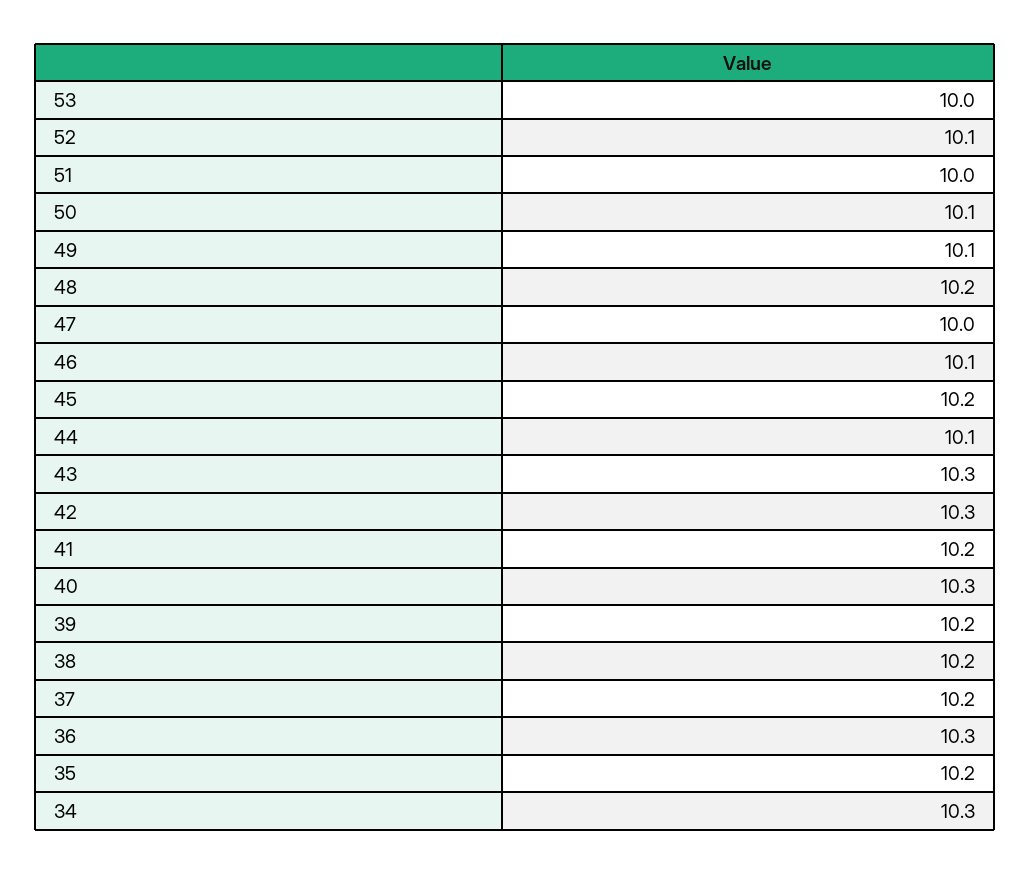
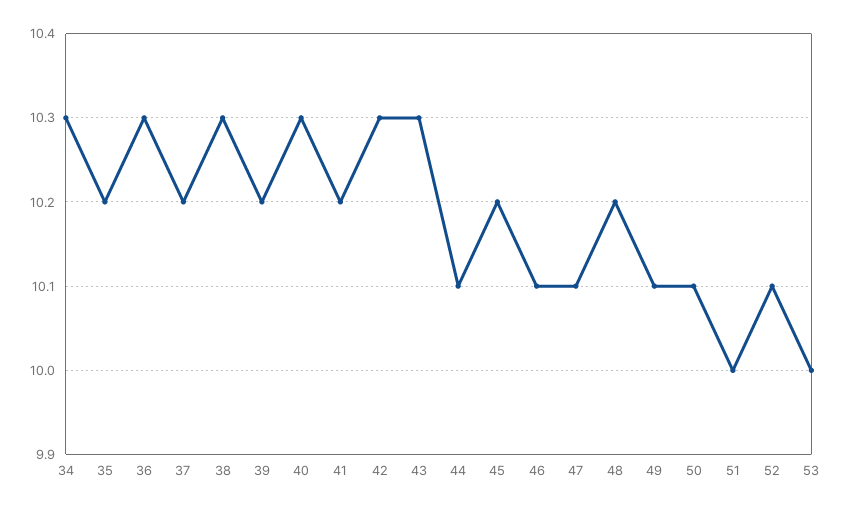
47: 10 -> 10.1
38: 10.2 -> 10.3

